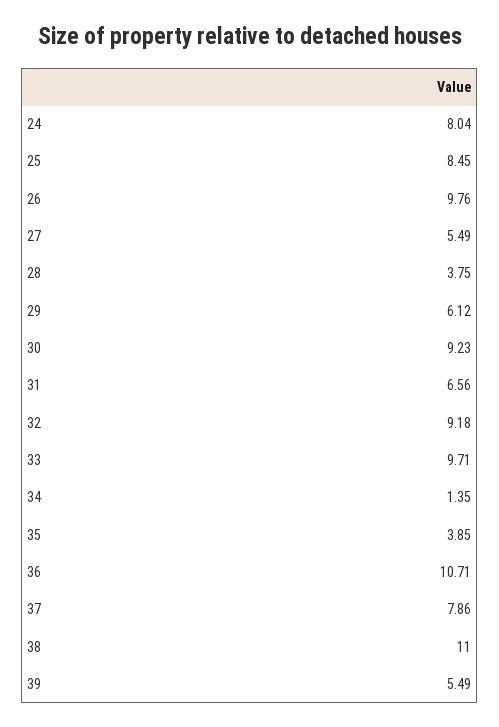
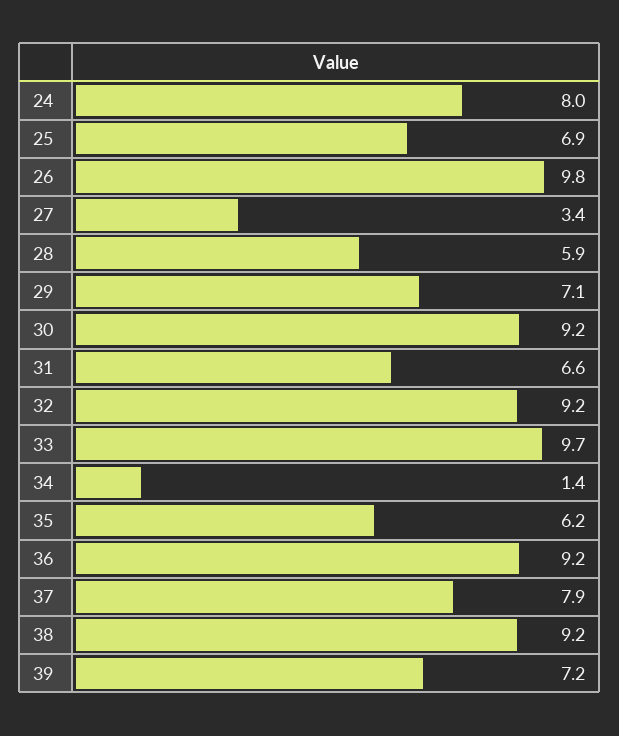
25: 8.45 -> 6.9
27: 5.49 -> 3.4
28: 3.75 -> 5.9
29: 6.12 -> 7.1
35: 3.85 -> 6.2
36: 10.71 -> 9.2
38: 11 -> 9.2
39: 5.49 -> 7.2

